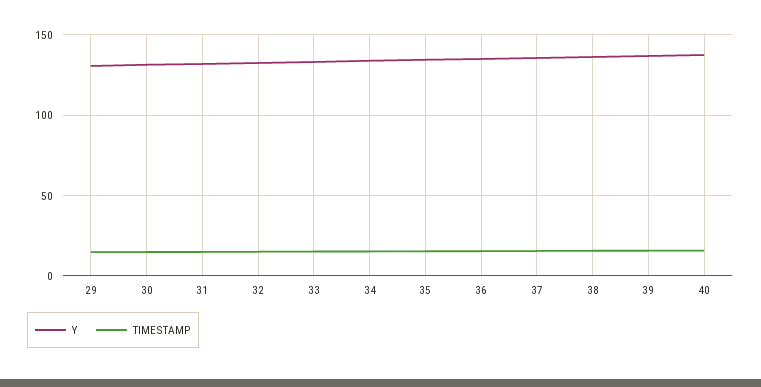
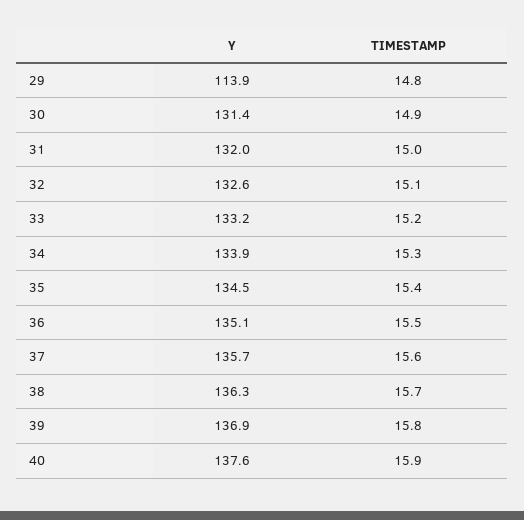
Y, 29: 130 -> 113.9

